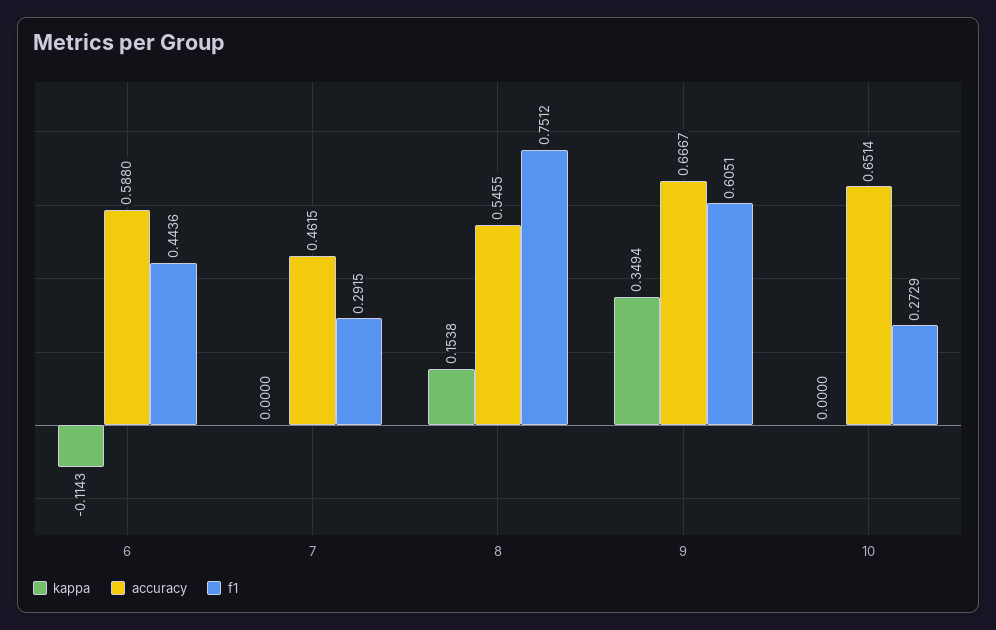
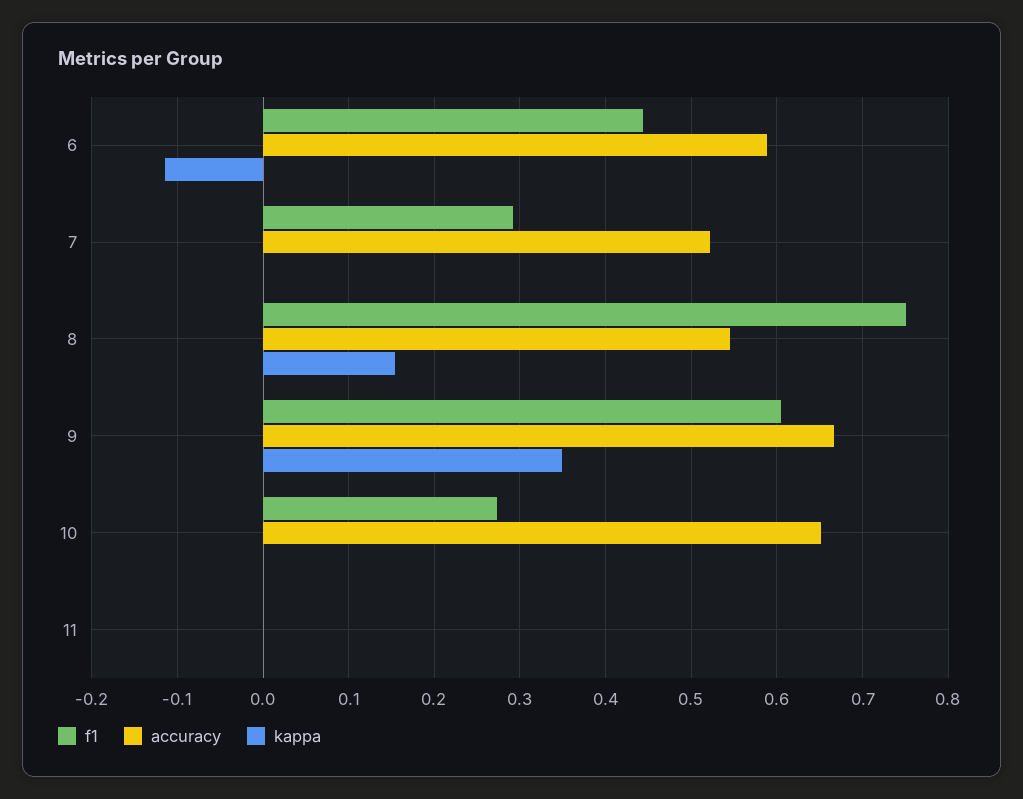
accuracy, 7: 0.4615 -> 0.52
f1, 11: none -> 0
accuracy, 11: none -> 0
kappa, 11: none -> 0

